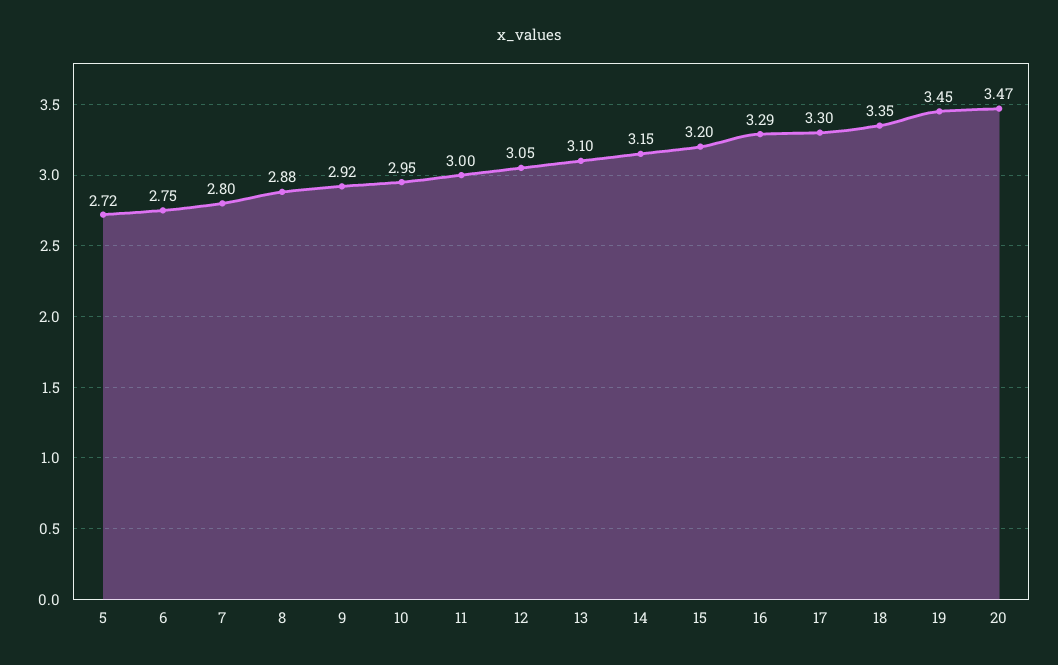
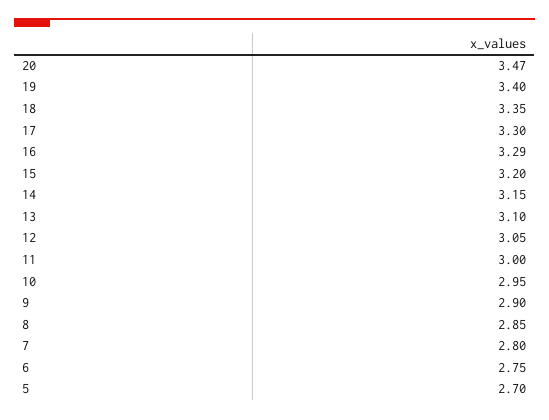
5: 2.72 -> 2.7
8: 2.88 -> 2.85
9: 2.92 -> 2.9
19: 3.45 -> 3.4

